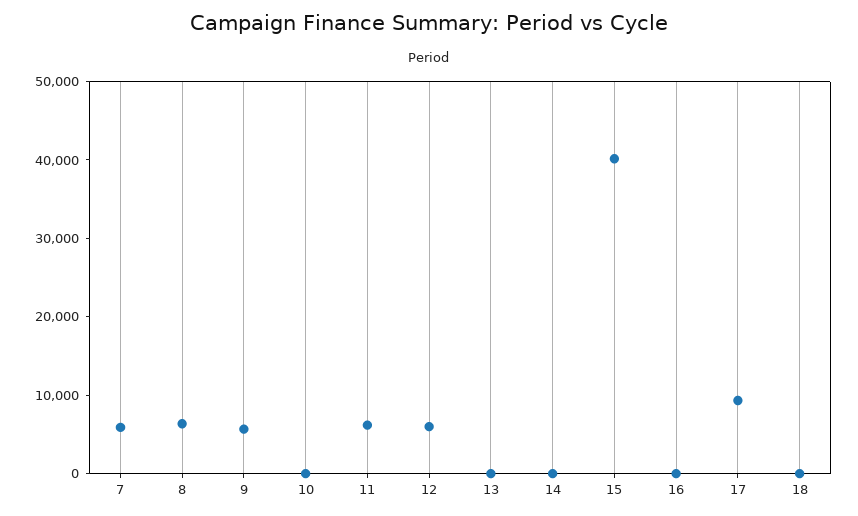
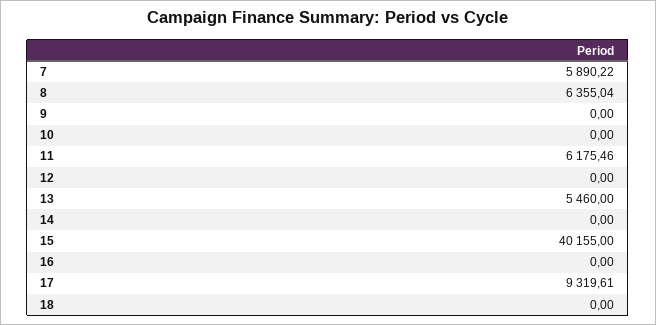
9: 6000 -> 0
12: 6000 -> 0
13: 0 -> 5460

